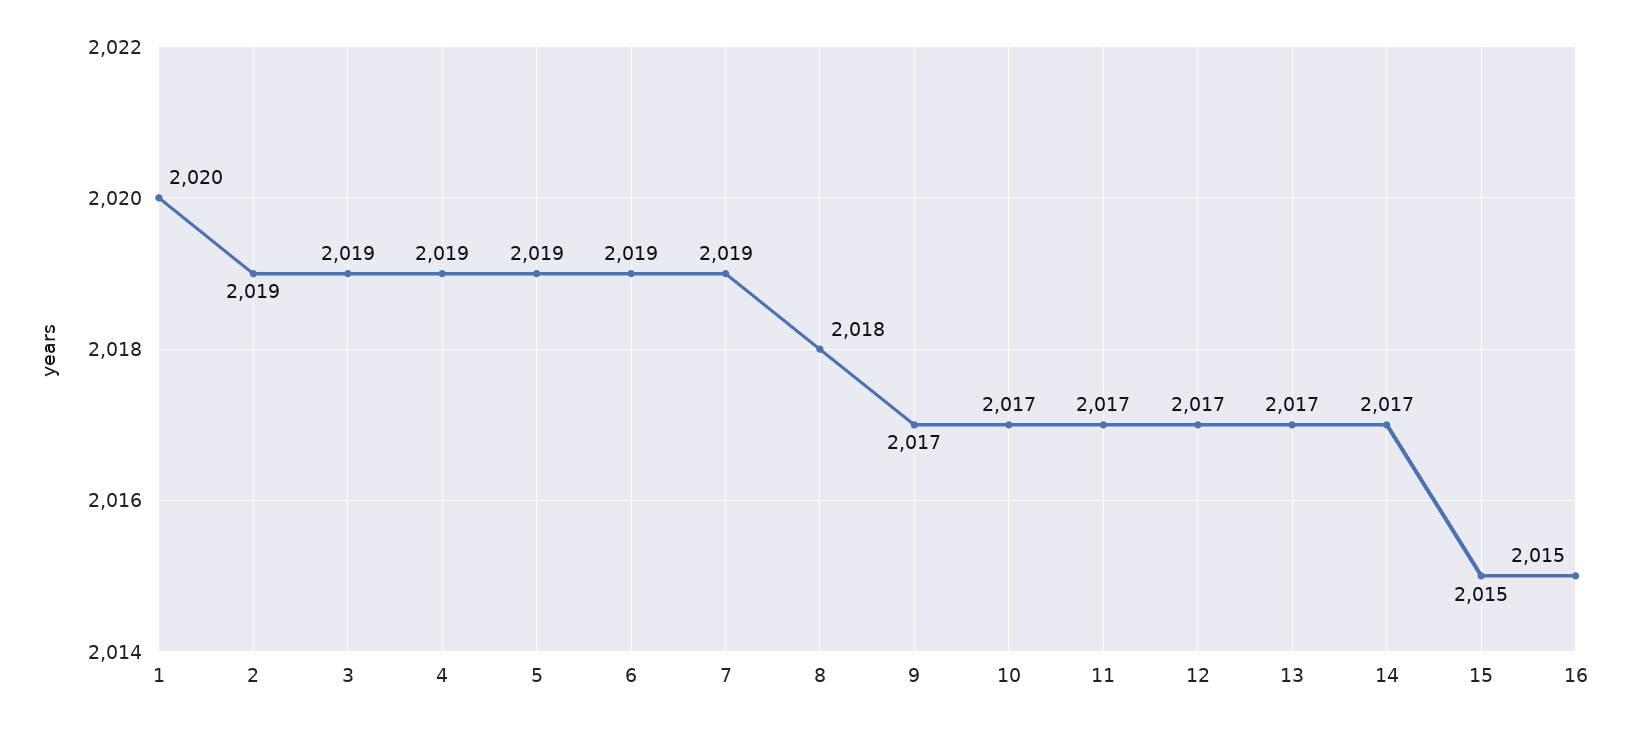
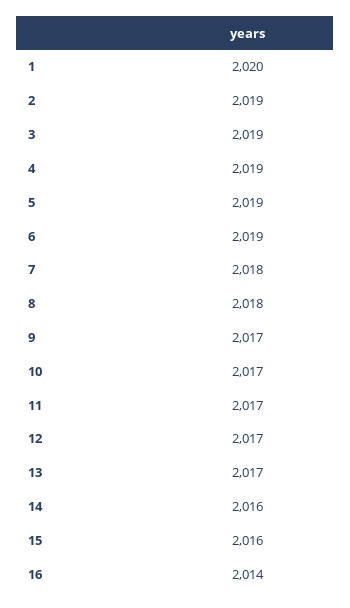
7: 2019 -> 2018
14: 2017 -> 2016
15: 2015 -> 2016
16: 2015 -> 2014

